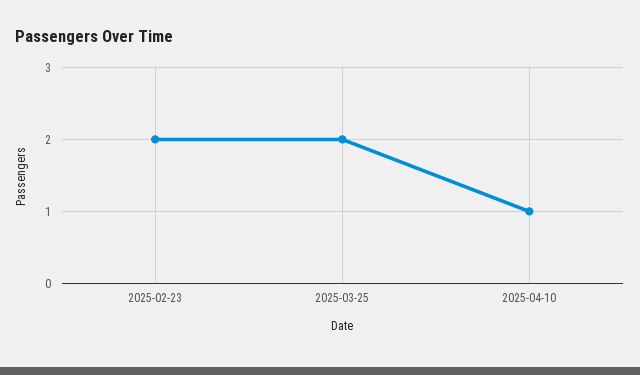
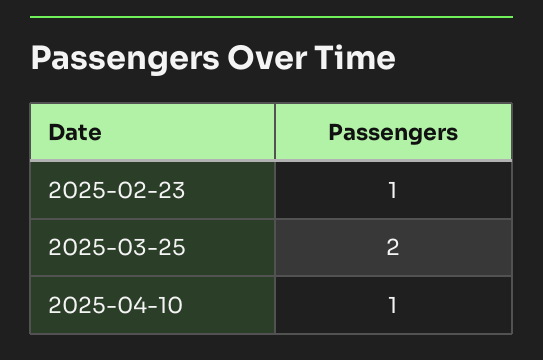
2025-02-23: 2 -> 1

